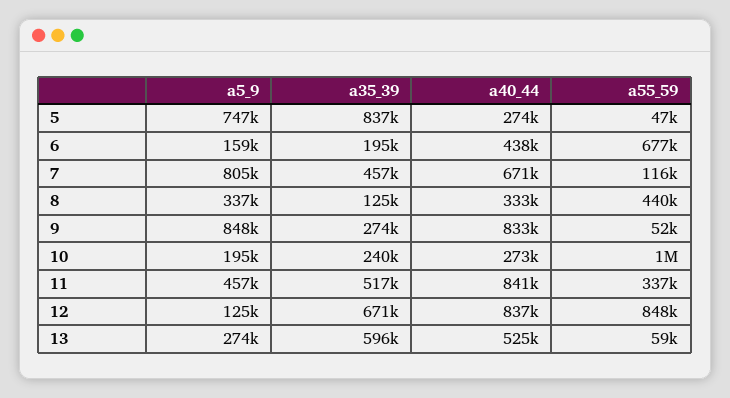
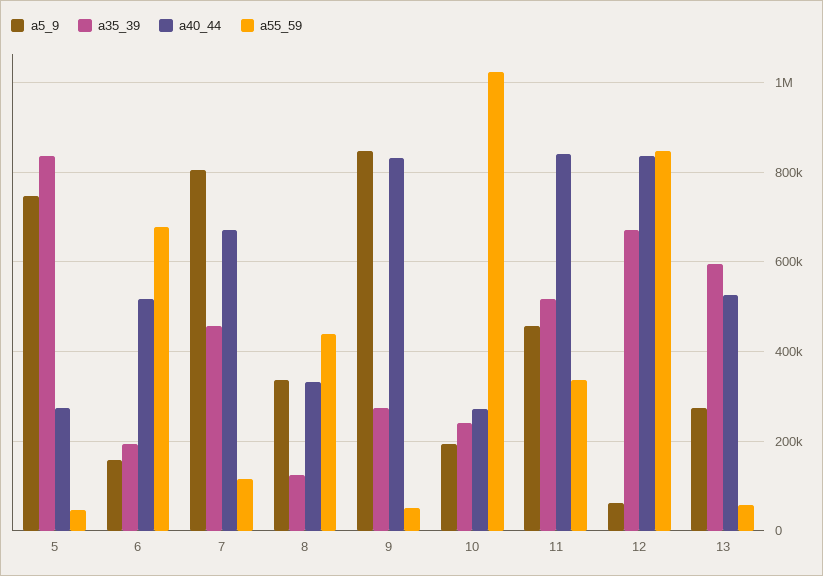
a40_44, 6: 438000 -> 520000
a5_9, 12: 125000 -> 60000

